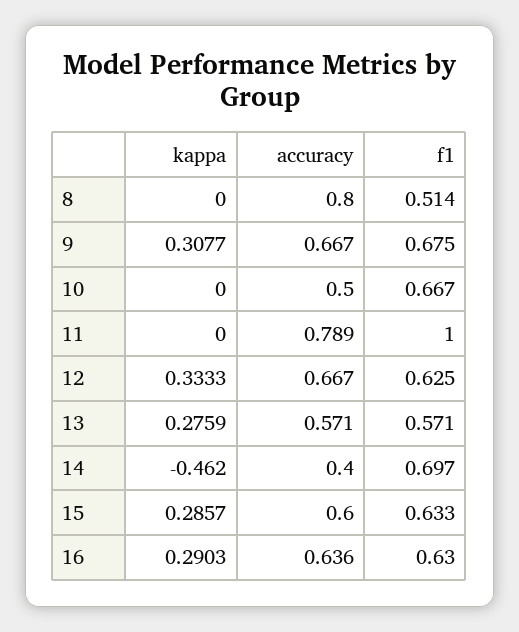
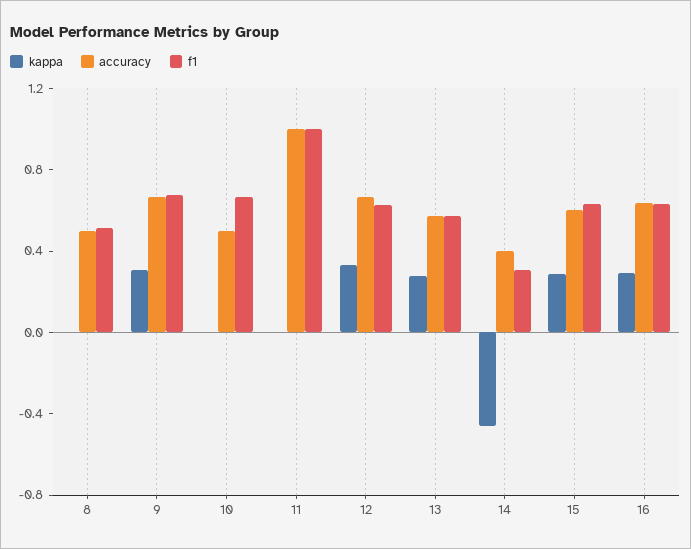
accuracy, 8: 0.8 -> 0.5
accuracy, 11: 0.789 -> 1
f1, 14: 0.697 -> 0.3

